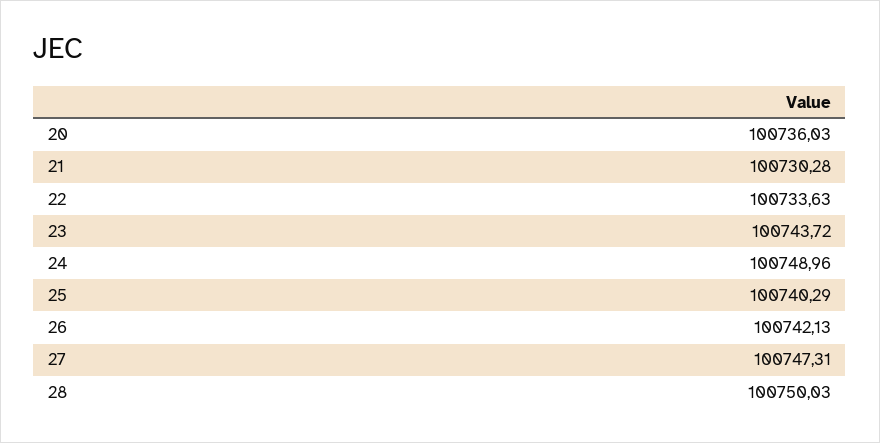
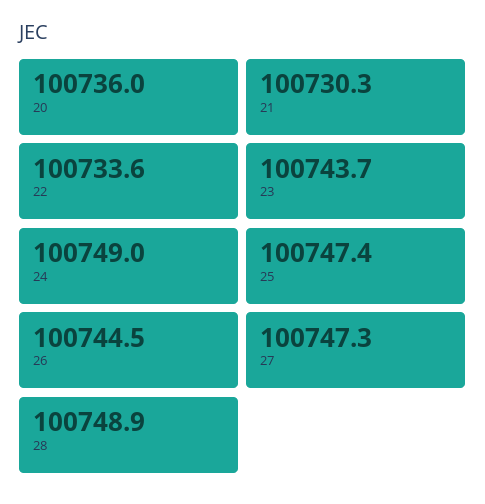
25: 100740.29 -> 100747.4
26: 100742.13 -> 100744.5
28: 100750.03 -> 100748.9

